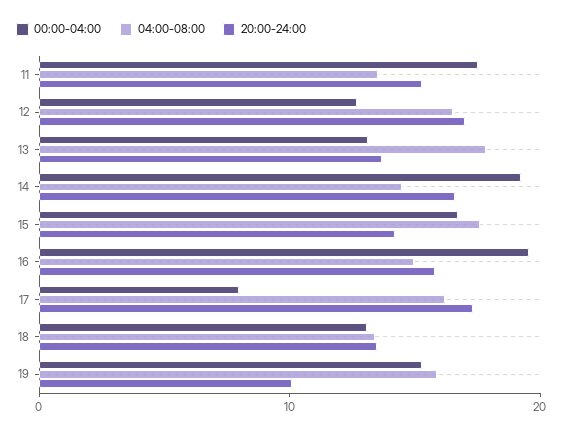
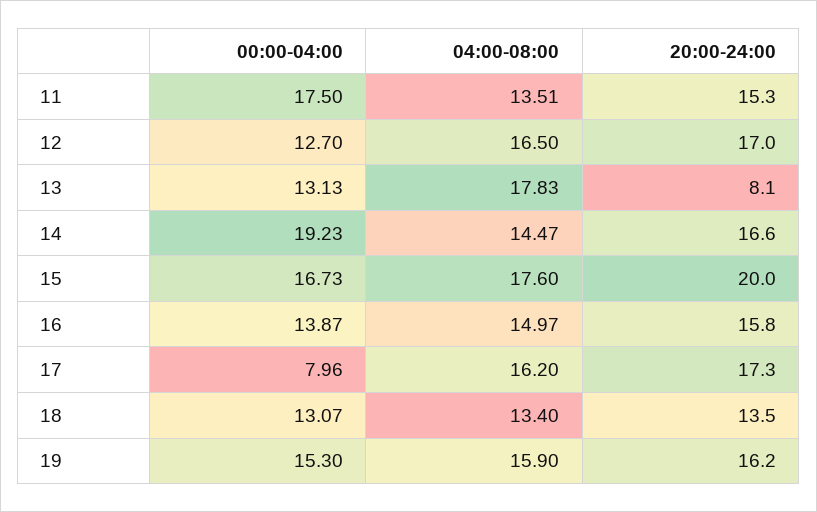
20:00-24:00, 13: 14 -> 8.1
20:00-24:00, 15: 14 -> 20
00:00-04:00, 16: 20 -> 13.87
20:00-24:00, 19: 10 -> 16.2

